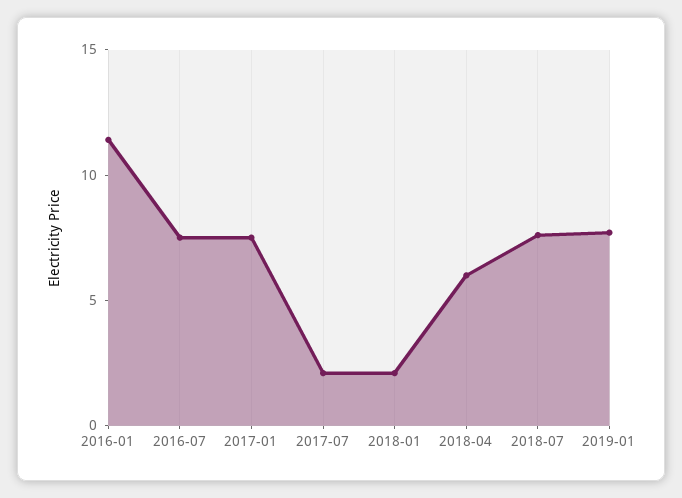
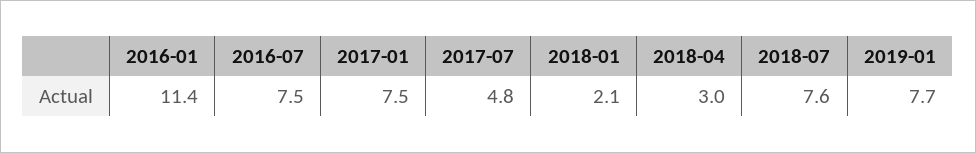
2017-07: 2 -> 4.8
2018-04: 6 -> 3

